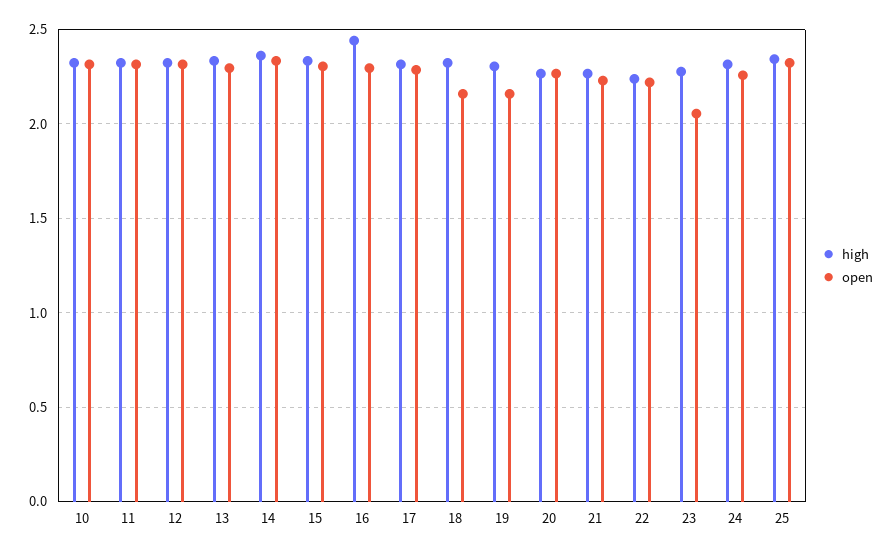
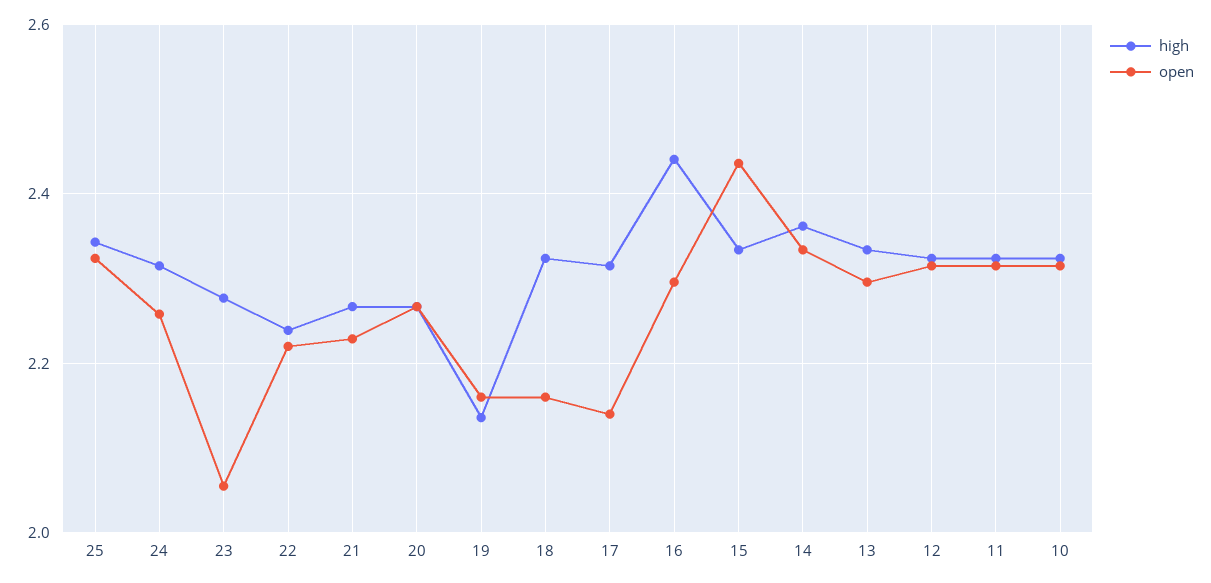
open, 15: 2.3 -> 2.44
open, 17: 2.3 -> 2.14
high, 19: 2.3 -> 2.14

